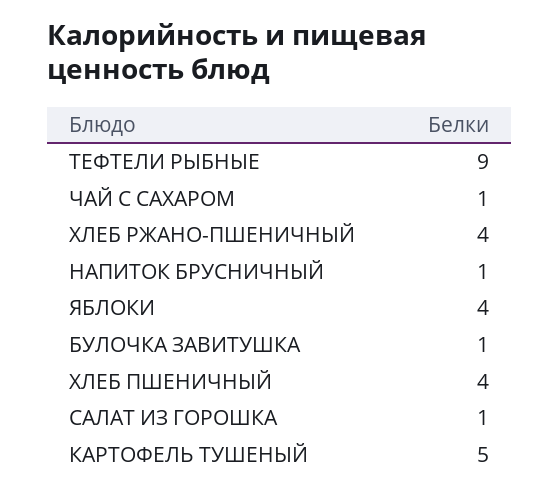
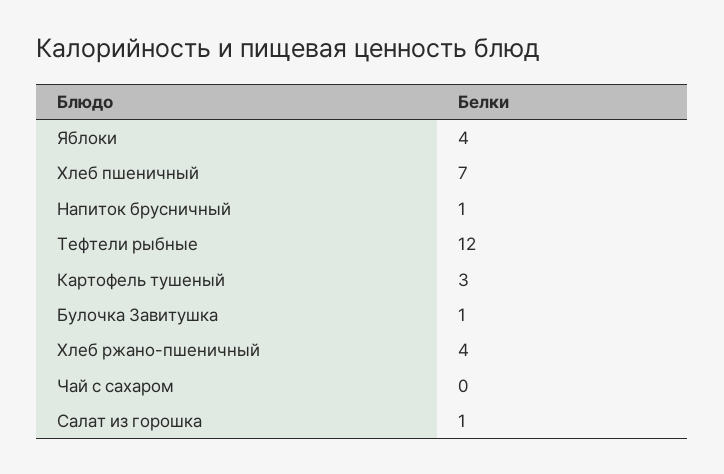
ТЕФТЕЛИ РЫБНЫЕ: 9 -> 12
ЧАЙ С САХАРОМ: 1 -> 0
ХЛЕБ ПШЕНИЧНЫЙ: 4 -> 7
КАРТОФЕЛЬ ТУШЕНЫЙ: 5 -> 3

